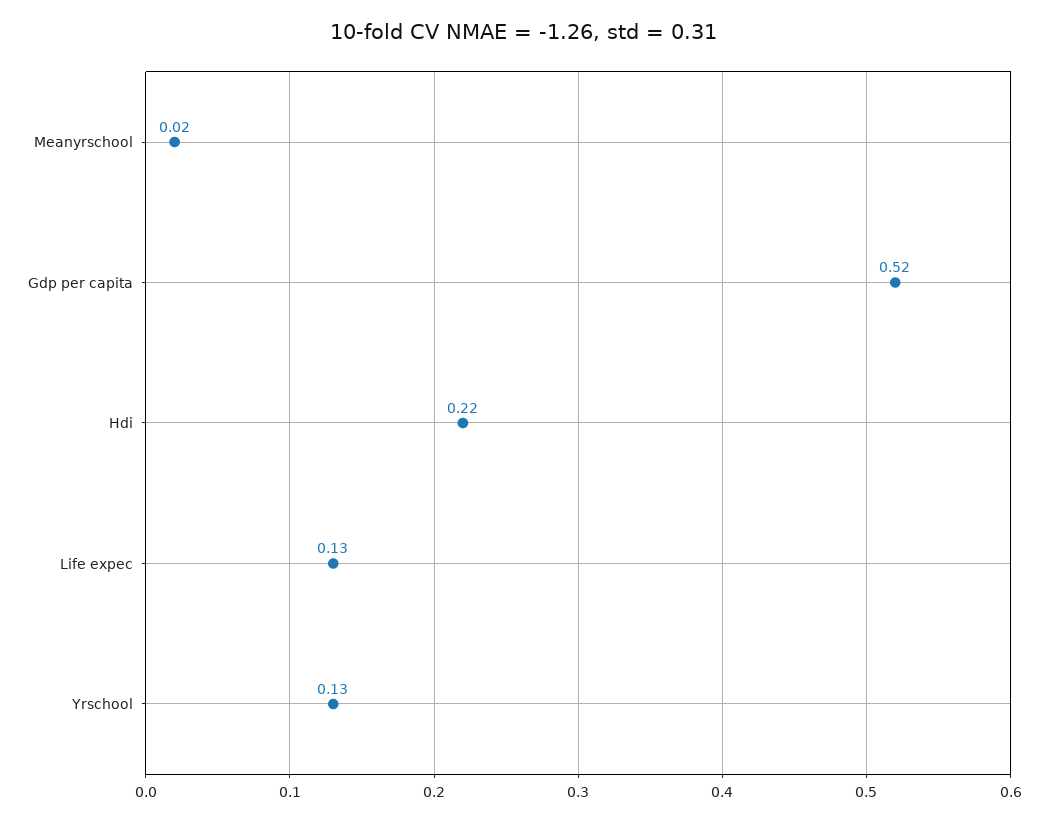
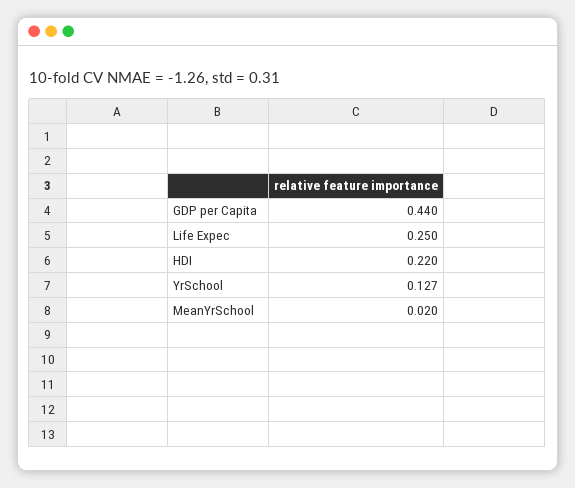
Gdp per capita: 0.52 -> 0.44
Life expec: 0.13 -> 0.25

